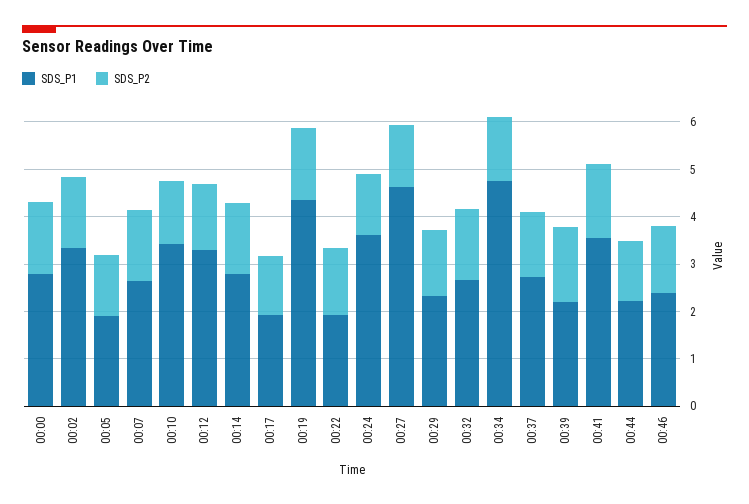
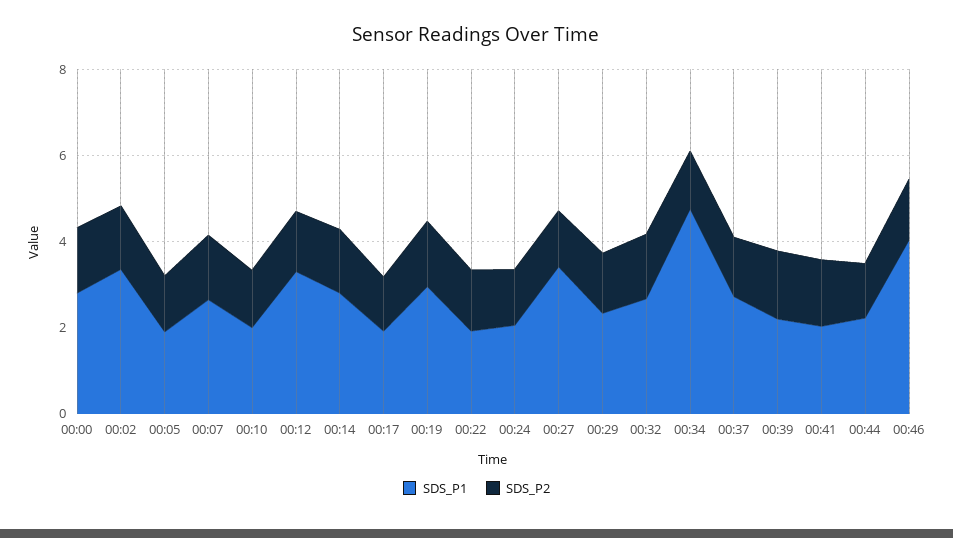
SDS_P1, 00:10: 3.4 -> 2
SDS_P1, 00:19: 4.4 -> 3
SDS_P1, 00:24: 3.6 -> 2
SDS_P1, 00:27: 4.6 -> 3.5
SDS_P1, 00:41: 3.6 -> 2
SDS_P1, 00:46: 2.4 -> 4

